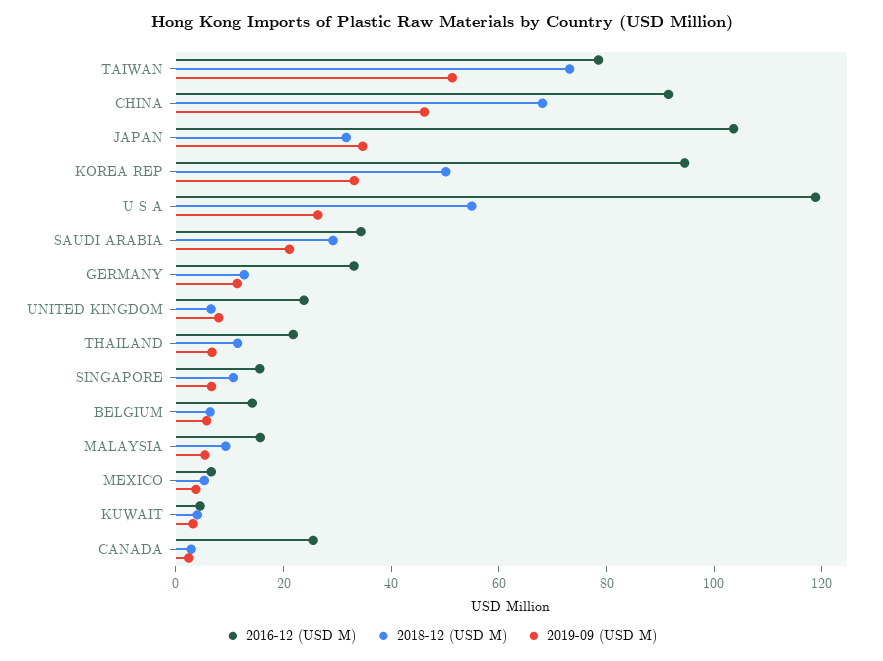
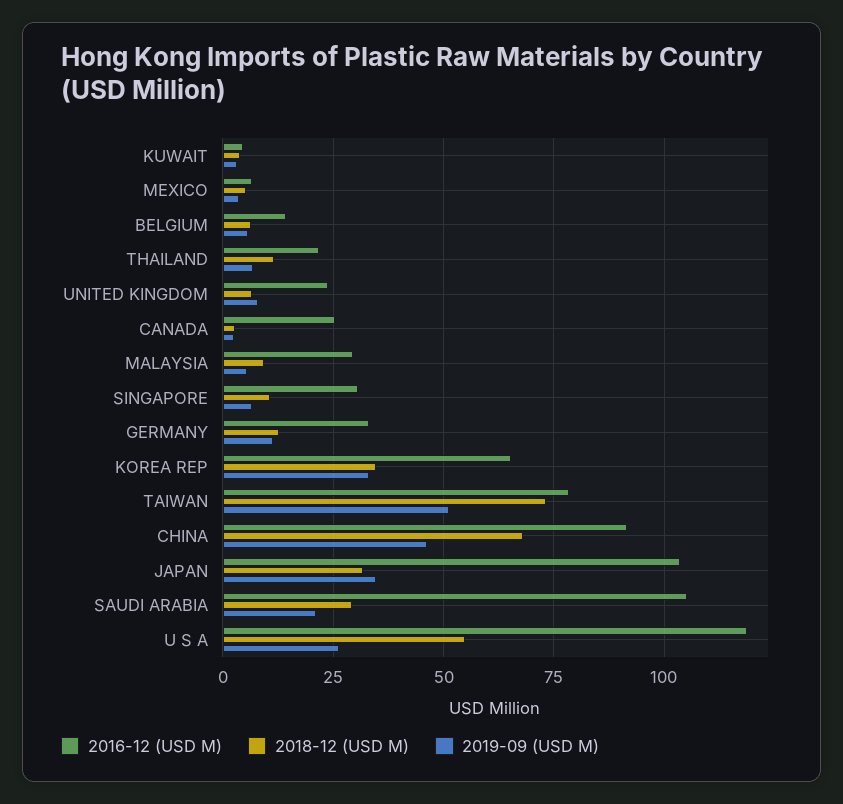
2016-12 (USD M), KOREA REP: 95 -> 65
2018-12 (USD M), KOREA REP: 50 -> 35
2016-12 (USD M), SAUDI ARABIA: 35 -> 105
2016-12 (USD M), SINGAPORE: 15 -> 30
2016-12 (USD M), MALAYSIA: 15 -> 30

